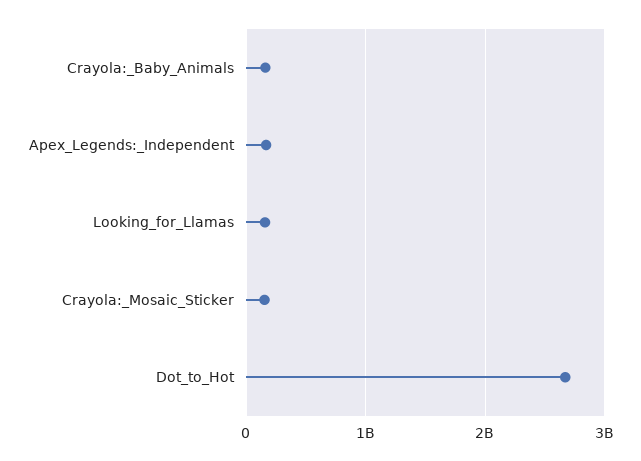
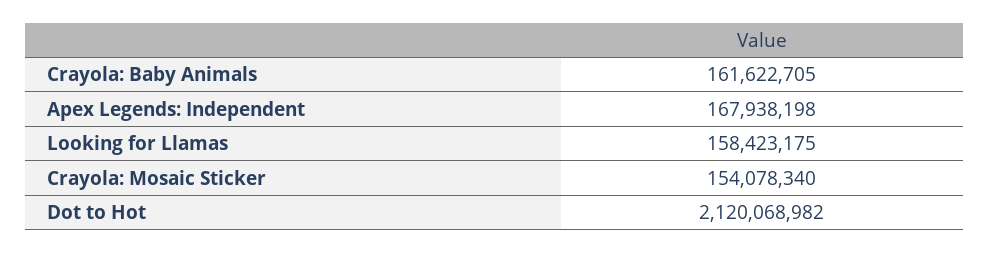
Dot_to_Hot: 2700000000 -> 2120068982

